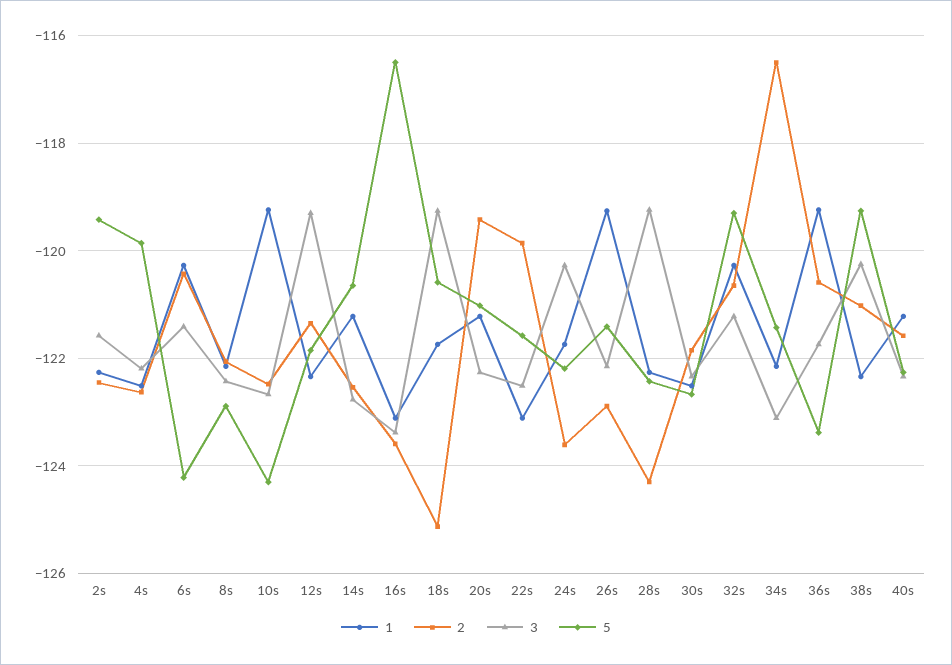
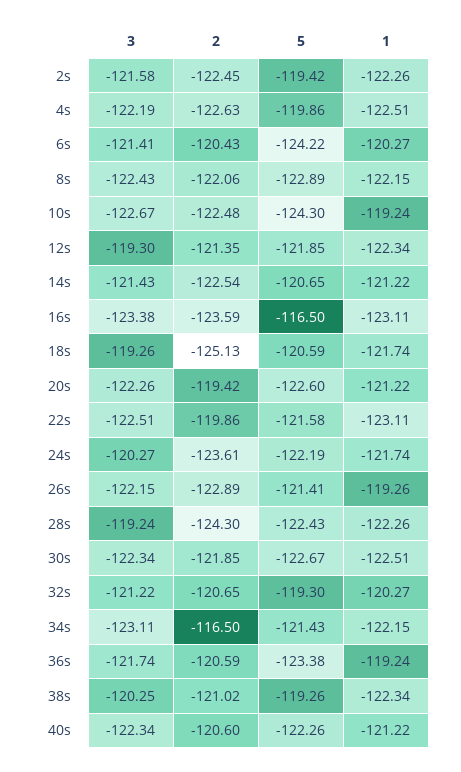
3, 14s: -122.8 -> -121.43
5, 20s: -121 -> -122.6
2, 40s: -121.6 -> -120.6

